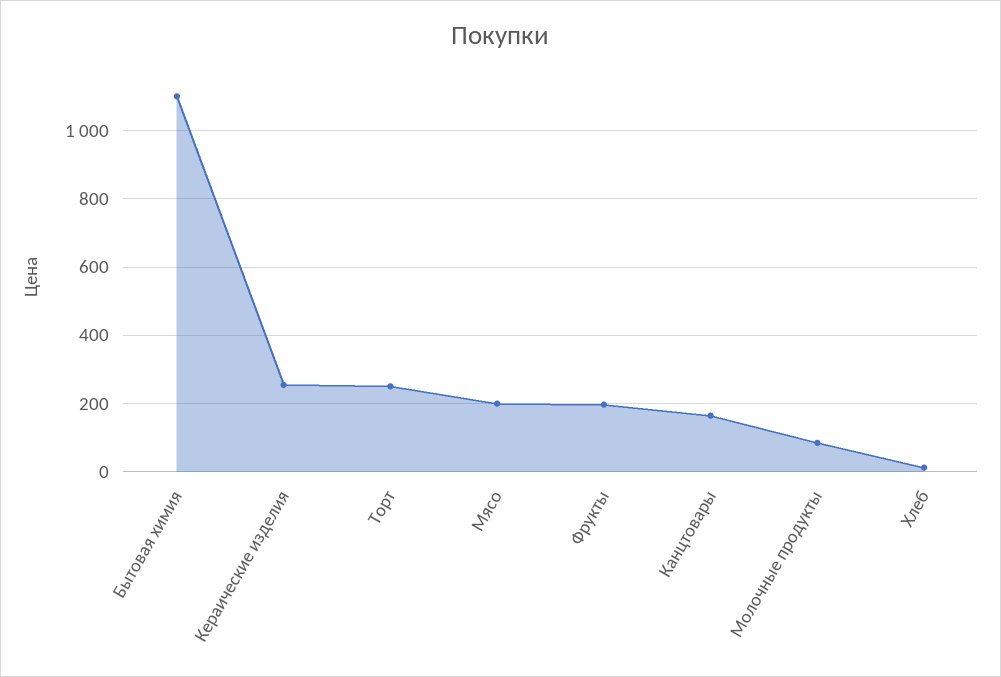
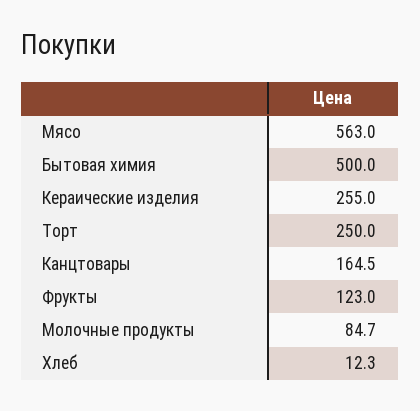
Бытовая химия: 1100 -> 500
Мясо: 200 -> 563
Фрукты: 200 -> 123

